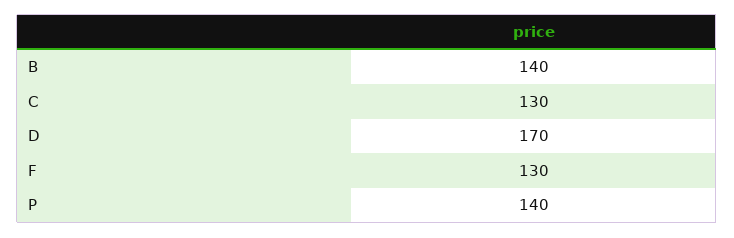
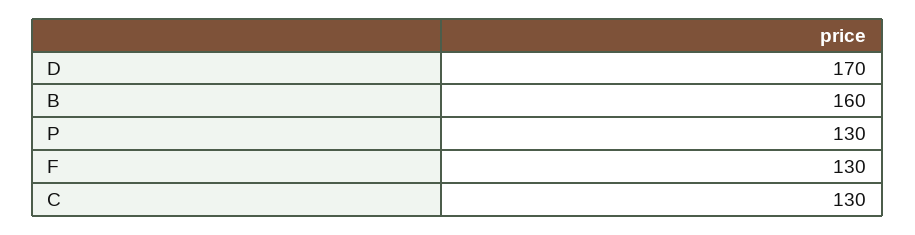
B: 140 -> 160
P: 140 -> 130

